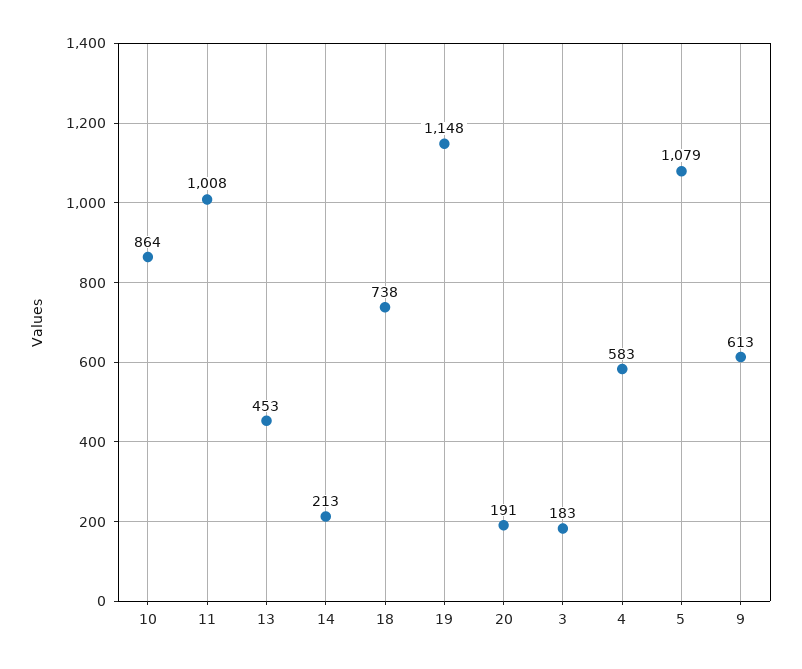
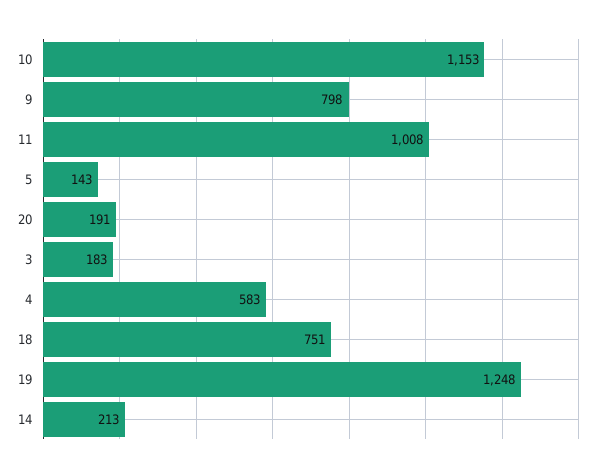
10: 864 -> 1153
13: 453 -> none
18: 738 -> 751
19: 1148 -> 1248
5: 1079 -> 143
9: 613 -> 798

